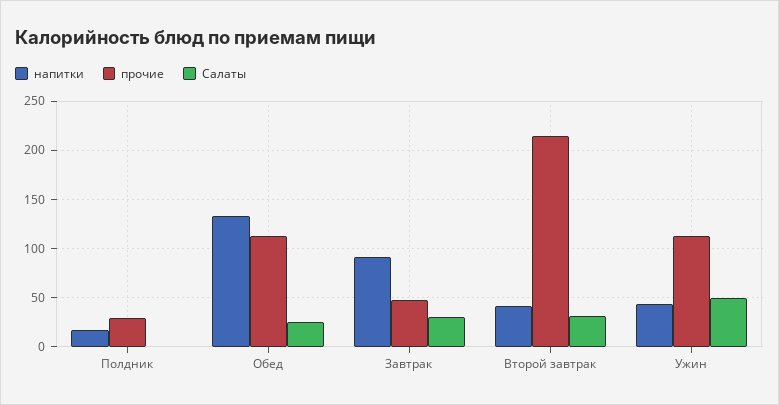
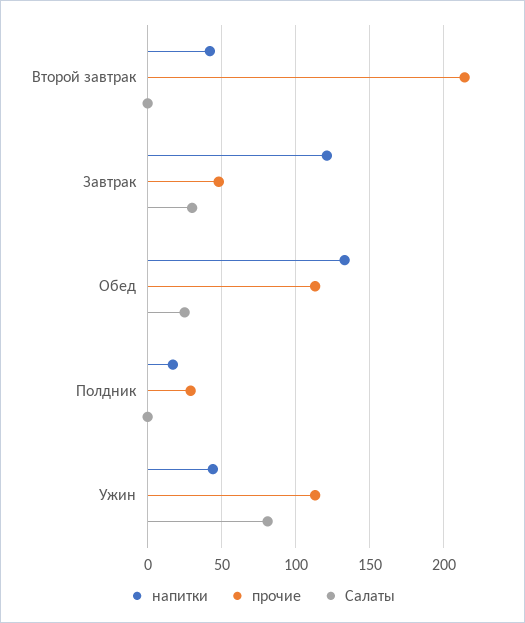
напитки, Завтрак: 90 -> 120
Салаты, Второй завтрак: 30 -> 0
Салаты, Ужин: 50 -> 80

